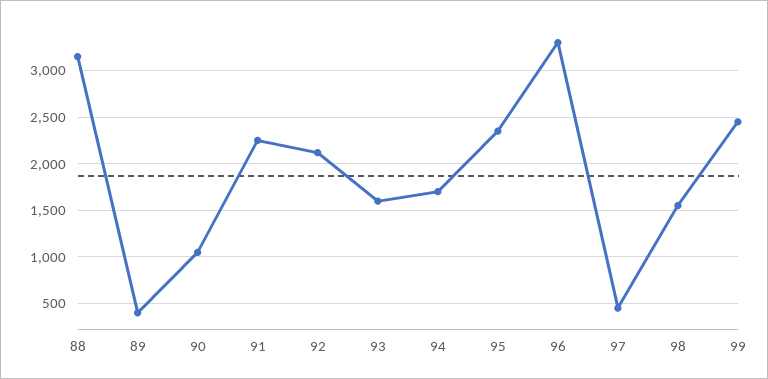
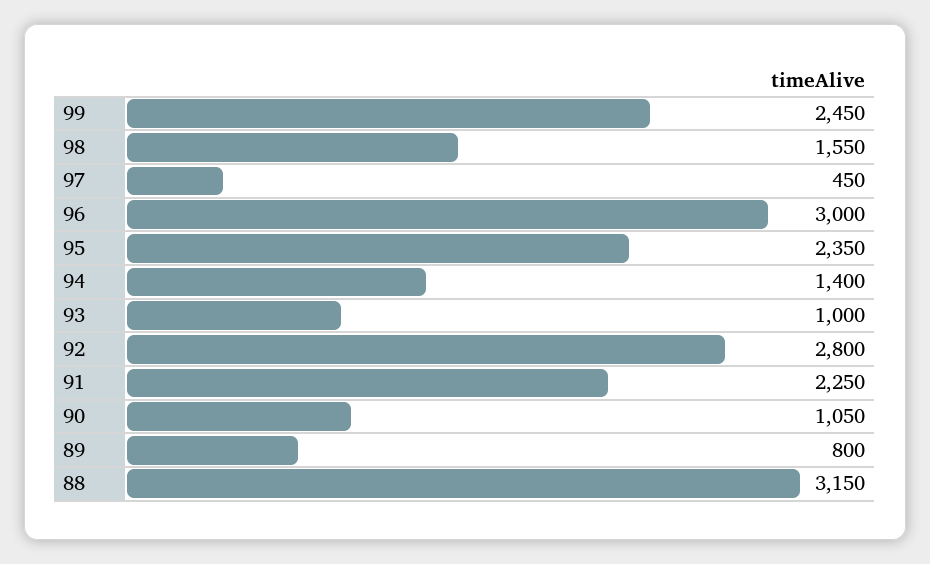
89: 400 -> 800
92: 2100 -> 2800
93: 1600 -> 1000
94: 1700 -> 1400
96: 3300 -> 3000

